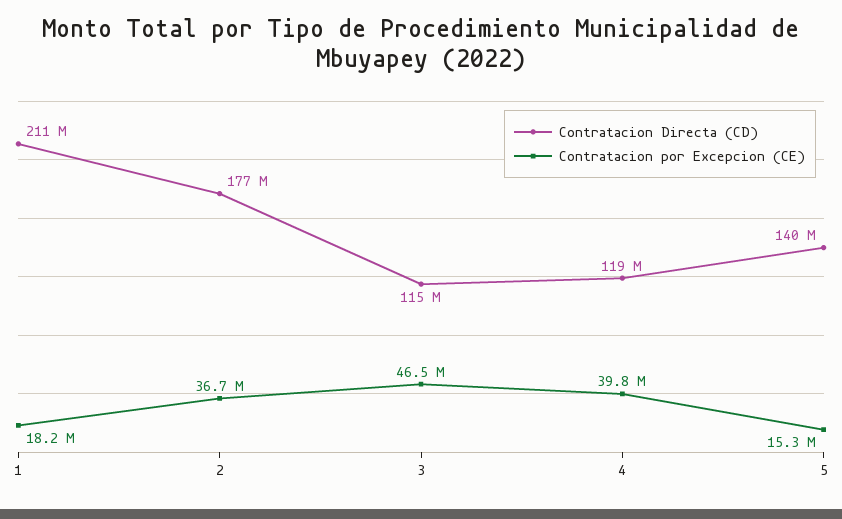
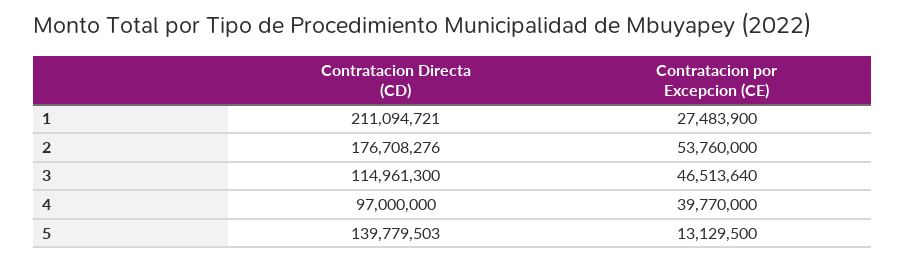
Contratacion por Excepcion (CE), 1: 18200000 -> 27483900
Contratacion por Excepcion (CE), 2: 36700000 -> 53760000
Contratacion Directa (CD), 4: 119000000 -> 97000000
Contratacion por Excepcion (CE), 5: 15300000 -> 13129500

